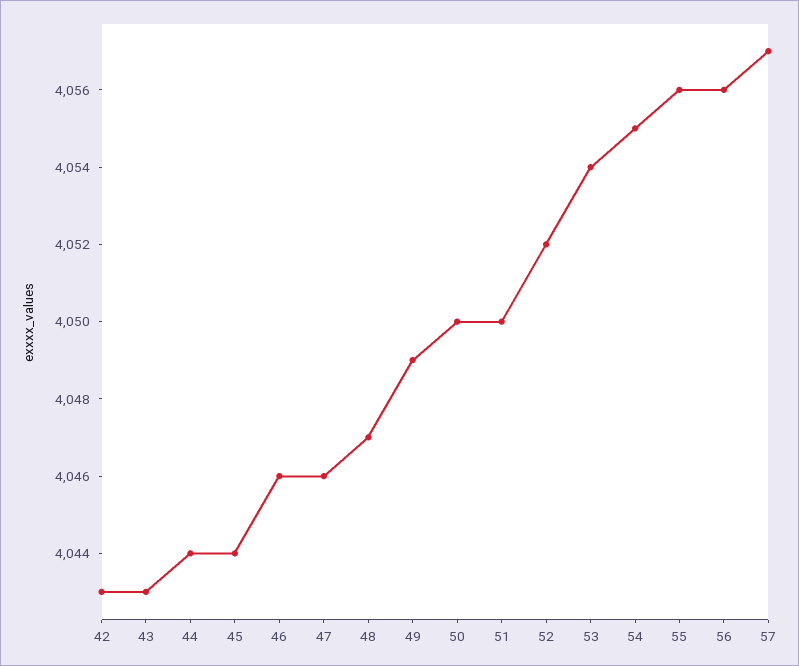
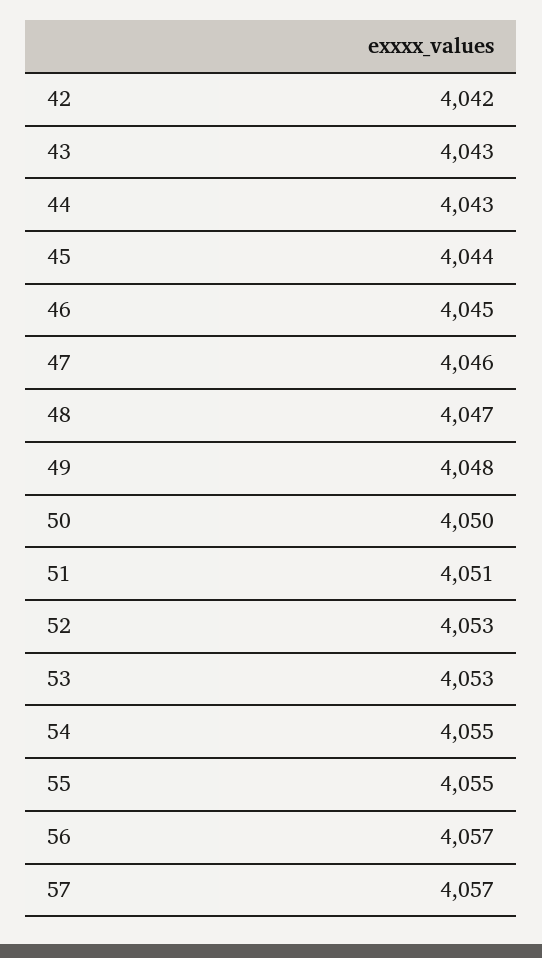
42: 4043 -> 4042
44: 4044 -> 4043
46: 4046 -> 4045
49: 4049 -> 4048
51: 4050 -> 4051
52: 4052 -> 4053
53: 4054 -> 4053
55: 4056 -> 4055
56: 4056 -> 4057

